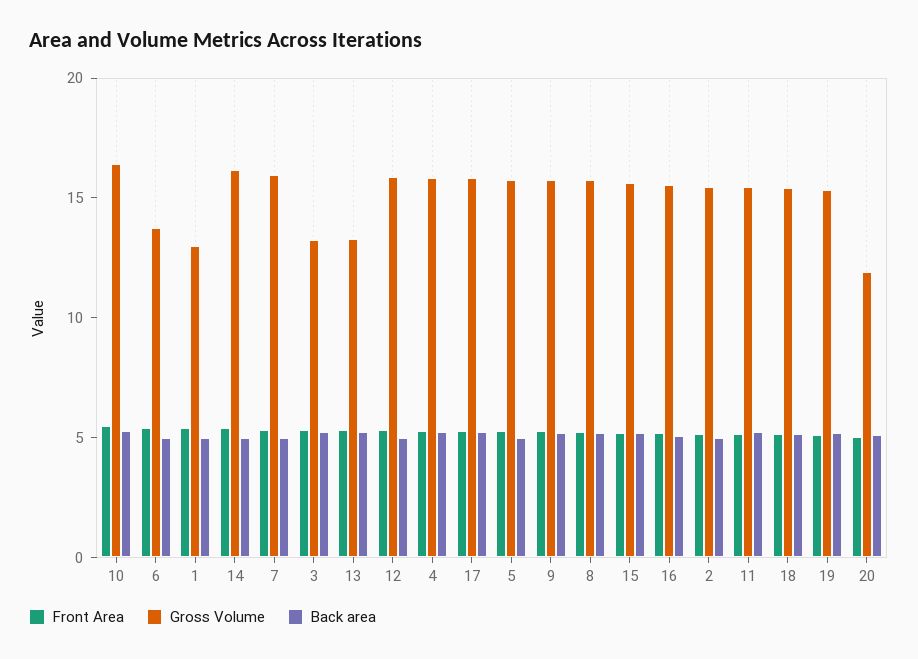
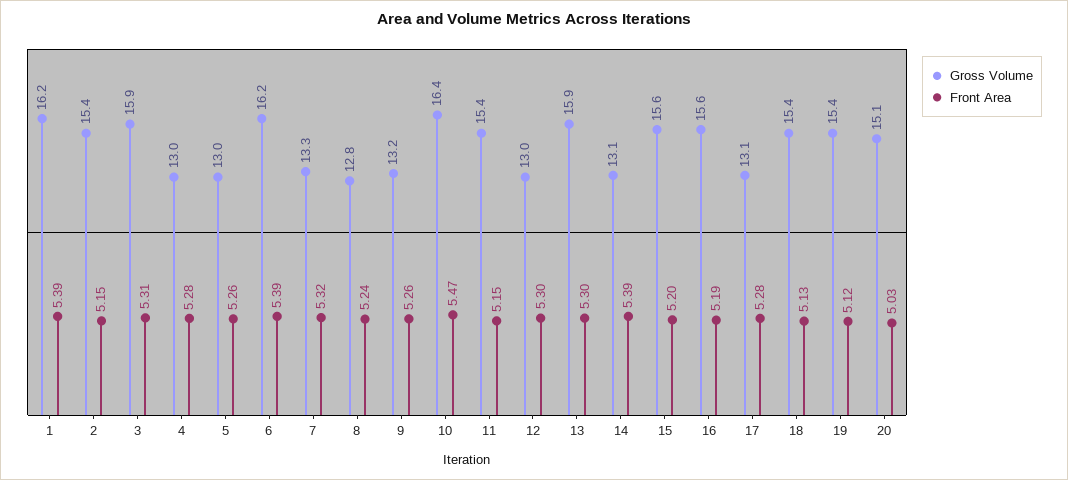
Back area, 10: 5 -> none
Gross Volume, 6: 14 -> 16.2
Back area, 6: 5 -> none
Gross Volume, 1: 13 -> 16.2
Back area, 1: 5 -> none
Gross Volume, 14: 16 -> 13.1
Back area, 14: 5 -> none
Gross Volume, 7: 16 -> 13.3
Back area, 7: 5 -> none
Gross Volume, 3: 13 -> 15.9
Back area, 3: 5 -> none
Gross Volume, 13: 13 -> 15.9
Back area, 13: 5 -> none
Gross Volume, 12: 16 -> 13
Back area, 12: 5 -> none
Gross Volume, 4: 16 -> 13
Back area, 4: 5 -> none
Gross Volume, 17: 16 -> 13.1
Back area, 17: 5 -> none
Gross Volume, 5: 16 -> 13
Back area, 5: 5 -> none
Gross Volume, 9: 16 -> 13.2
Back area, 9: 5 -> none
Gross Volume, 8: 16 -> 12.8
Back area, 8: 5 -> none
Back area, 15: 5 -> none
Back area, 16: 5 -> none
Back area, 2: 5 -> none
Back area, 11: 5 -> none
Back area, 18: 5 -> none
Back area, 19: 5 -> none
Gross Volume, 20: 12 -> 15.1
Back area, 20: 5 -> none

